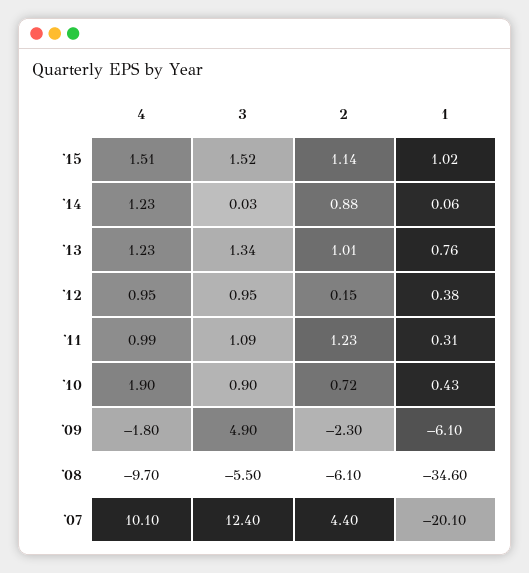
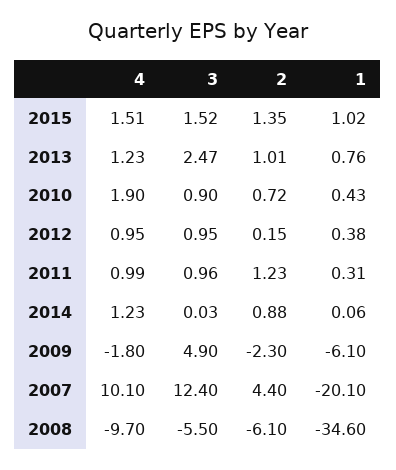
2, '15: 1.14 -> 1.35
3, '13: 1.34 -> 2.47
3, '11: 1.09 -> 0.96

